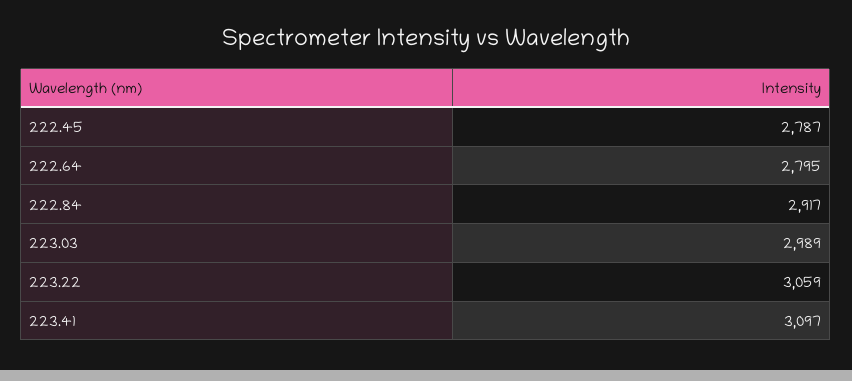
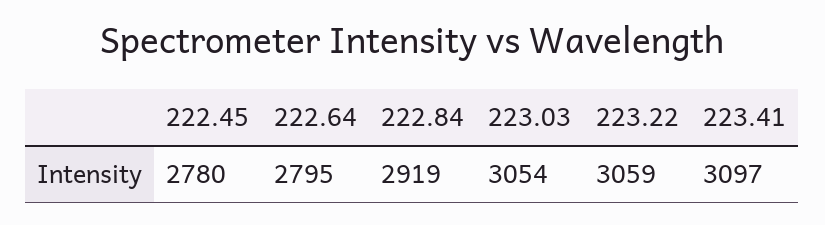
222.45: 2787 -> 2780
222.84: 2917 -> 2919
223.03: 2989 -> 3054

